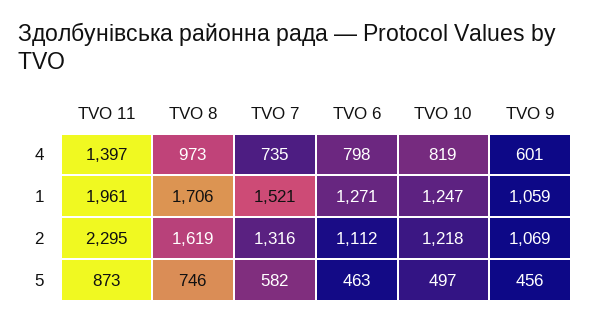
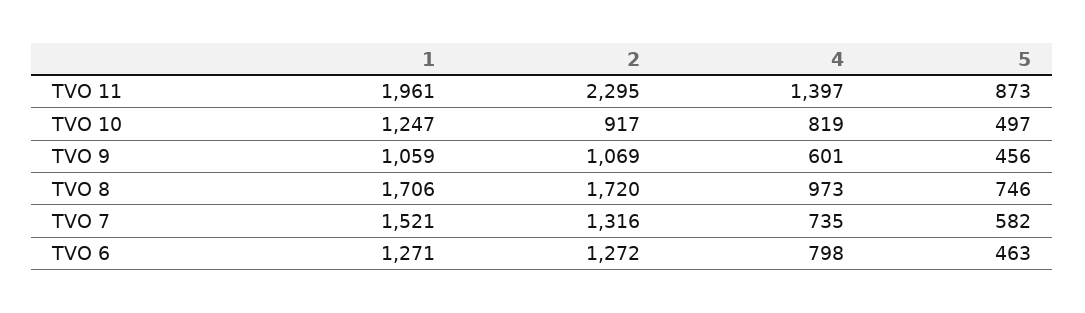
TVO 8, 2: 1619 -> 1720
TVO 6, 2: 1112 -> 1272
TVO 10, 2: 1218 -> 917

